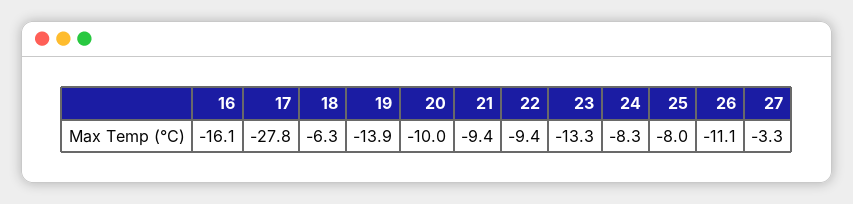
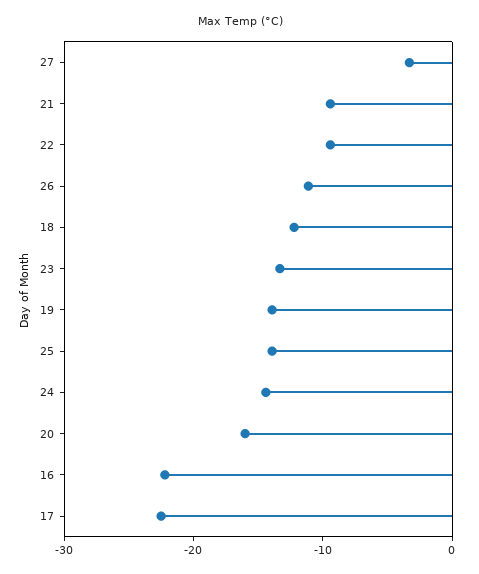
16: -16.1 -> -22
17: -27.8 -> -22
18: -6.3 -> -12
20: -10 -> -16
24: -8.3 -> -14
25: -8 -> -14

